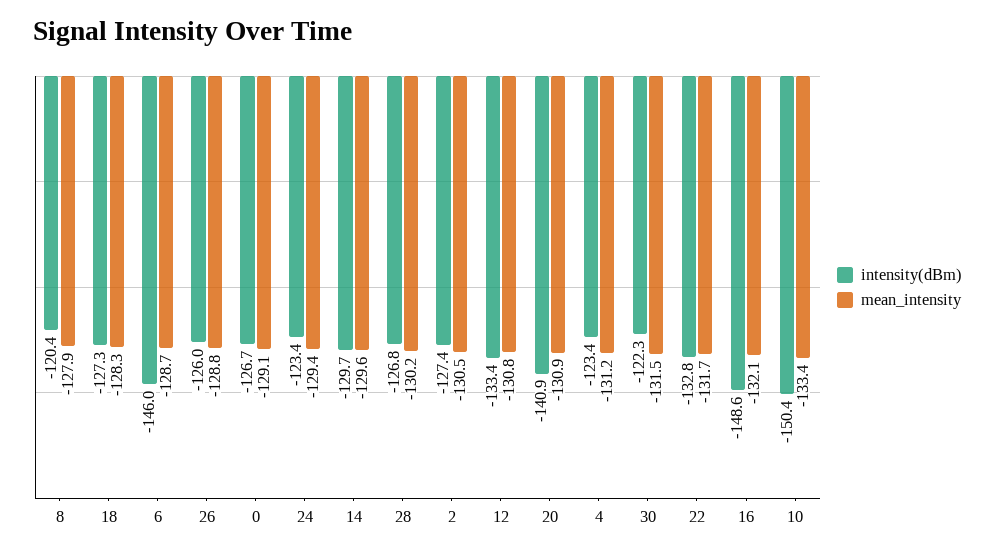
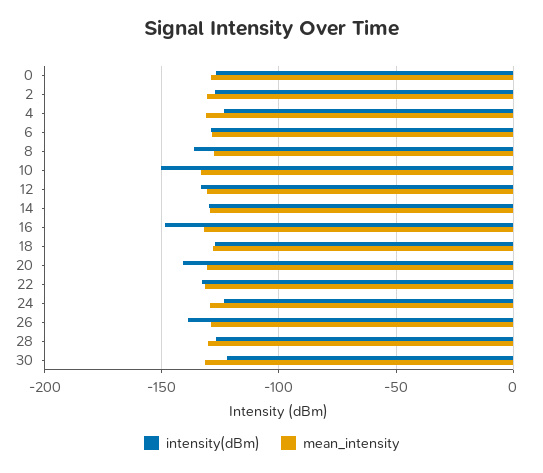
intensity(dBm), 8: -120.4 -> -135
intensity(dBm), 6: -146 -> -130
intensity(dBm), 26: -126 -> -140

